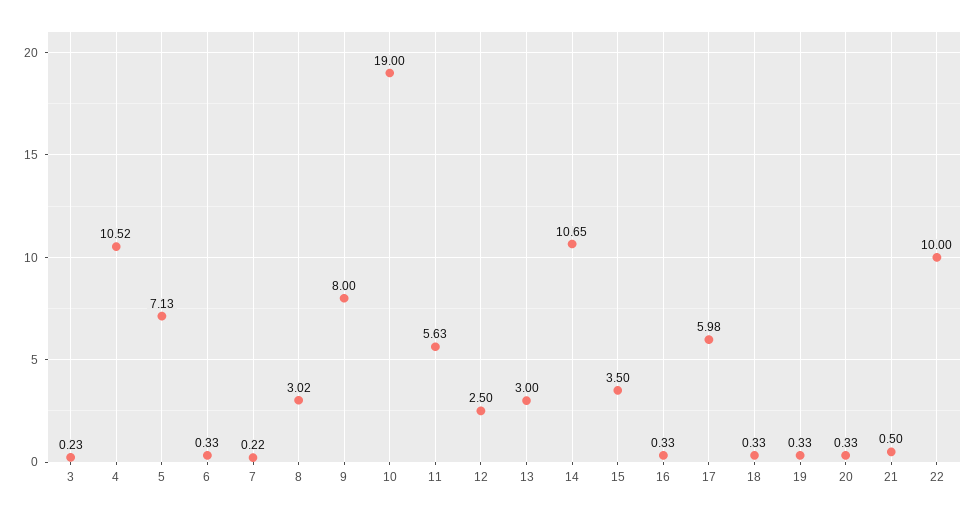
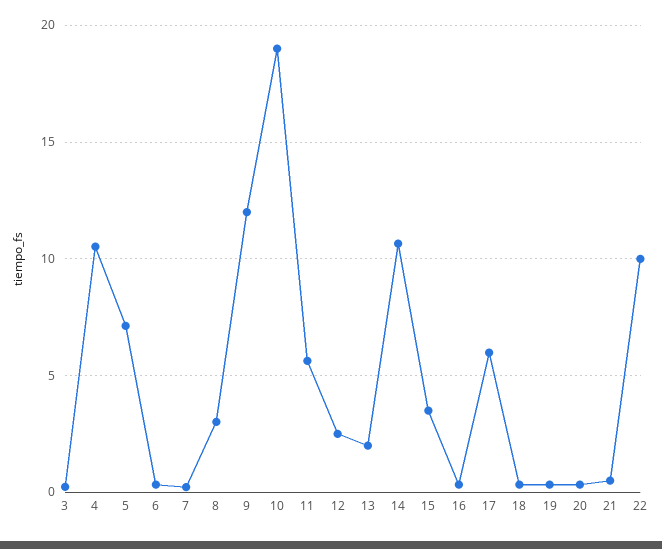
9: 8 -> 12
13: 3 -> 2

